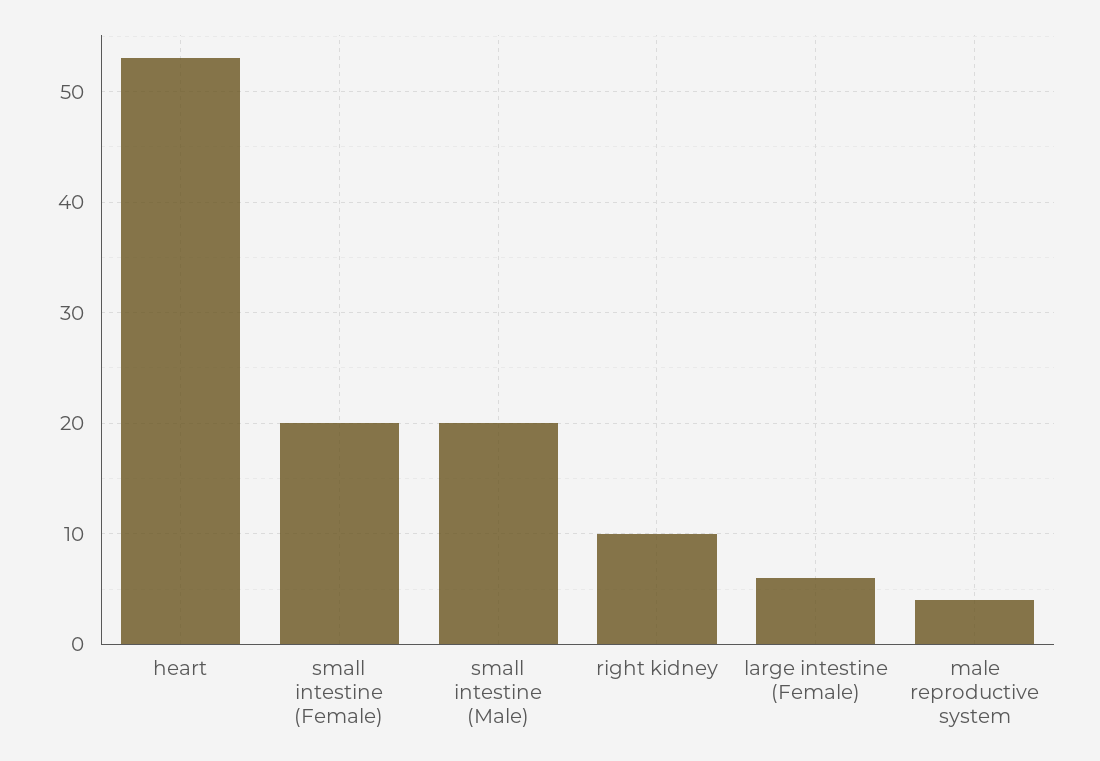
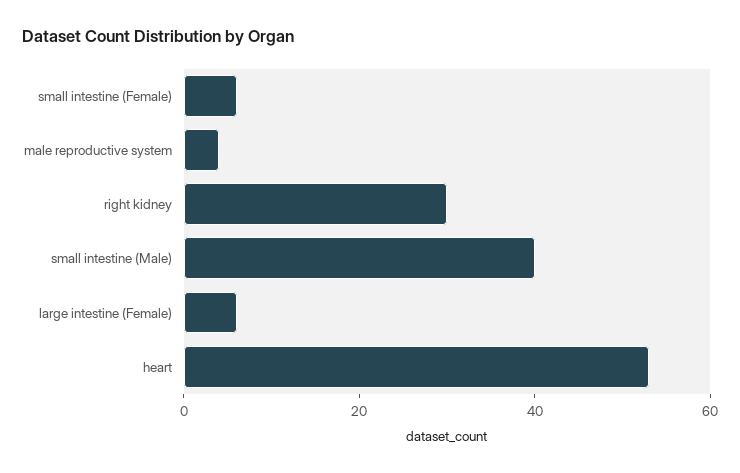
small intestine (Female): 20 -> 5
small intestine (Male): 20 -> 40
right kidney: 10 -> 30

